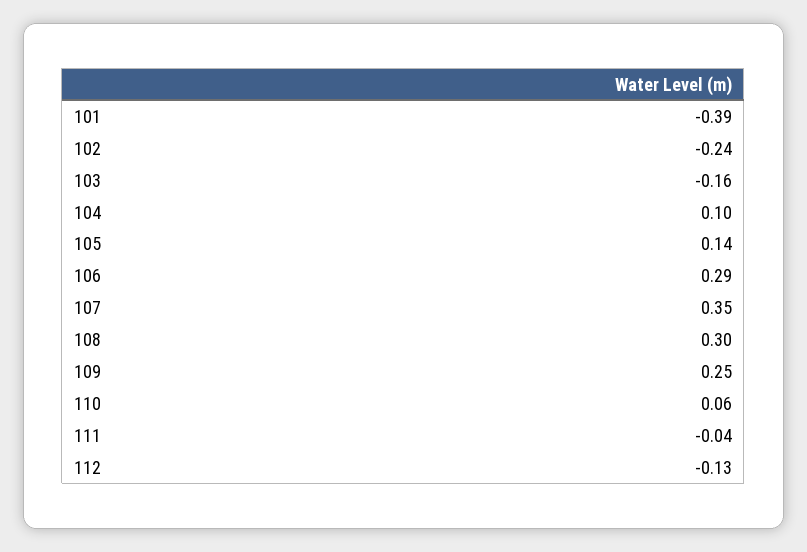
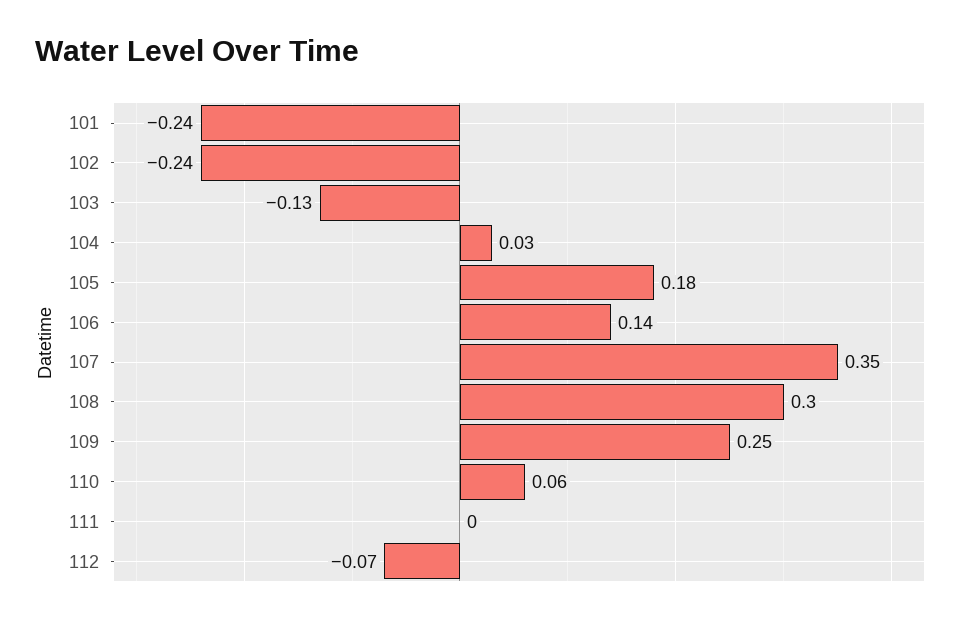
101: -0.39 -> -0.24
103: -0.16 -> -0.13
104: 0.1 -> 0.03
105: 0.14 -> 0.18
106: 0.29 -> 0.14
111: -0.04 -> 0
112: -0.13 -> -0.07

